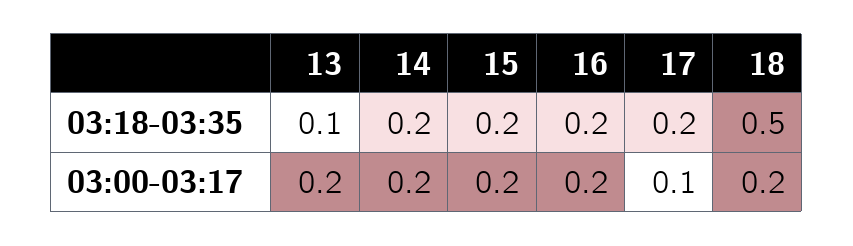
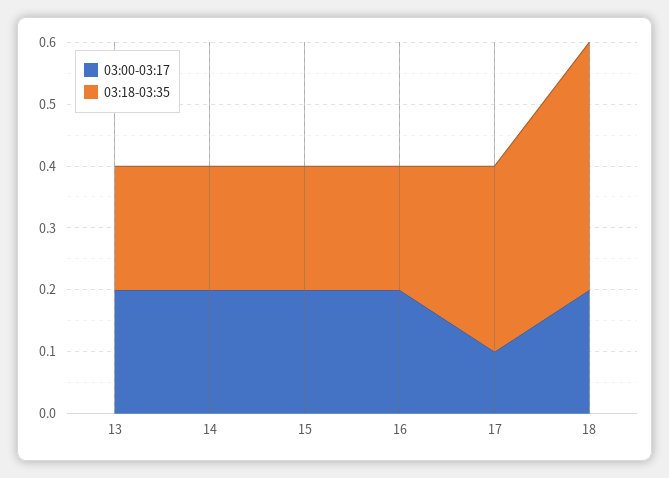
03:18-03:35, 13: 0.1 -> 0.2
03:18-03:35, 17: 0.2 -> 0.3
03:18-03:35, 18: 0.5 -> 0.4

